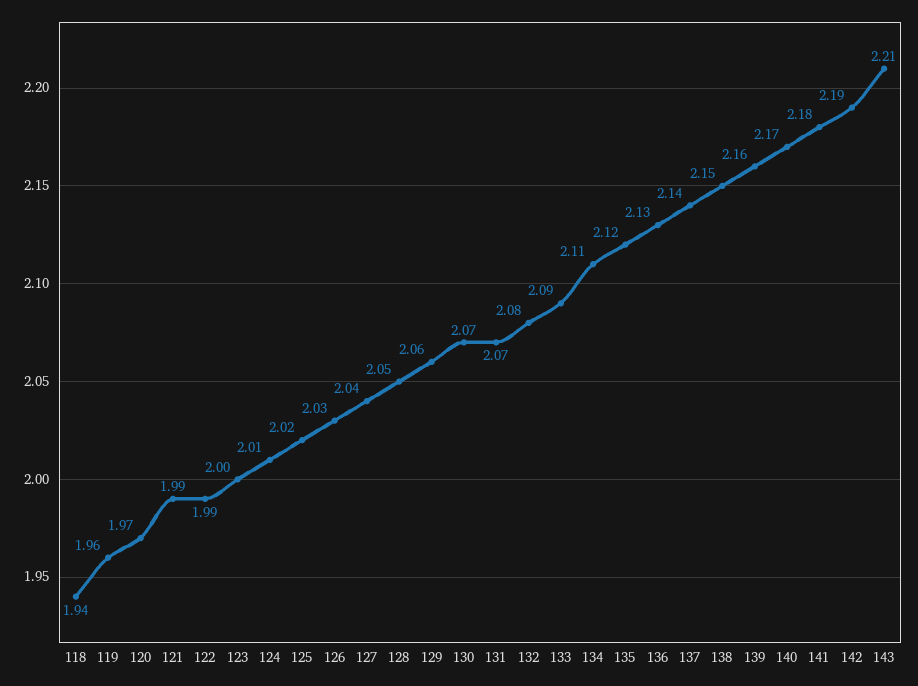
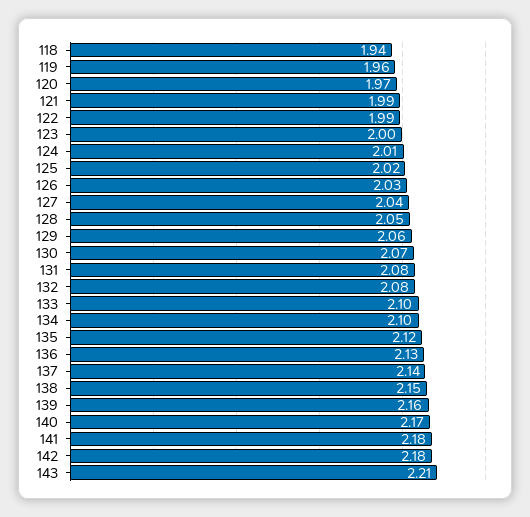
131: 2.07 -> 2.08
133: 2.09 -> 2.1
134: 2.11 -> 2.1
142: 2.19 -> 2.18

